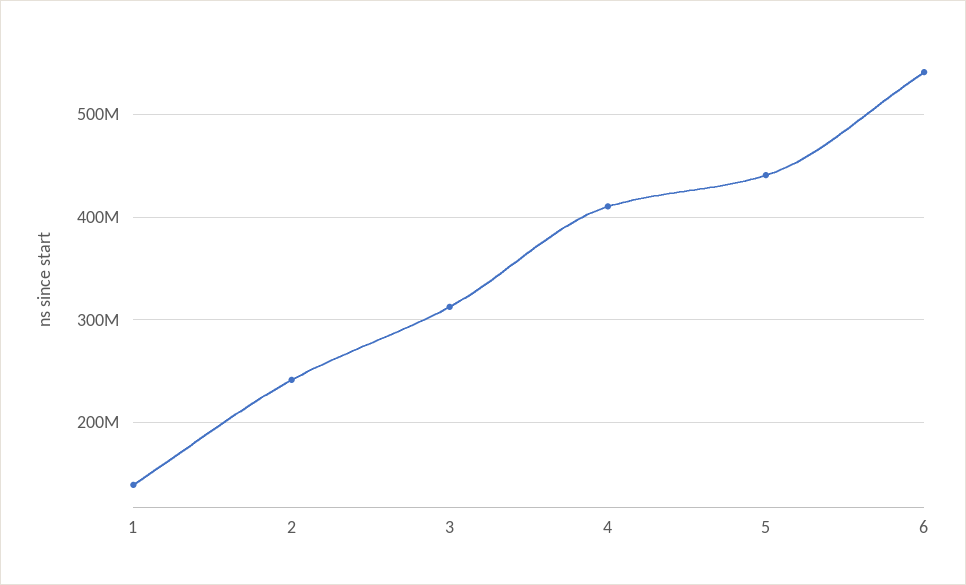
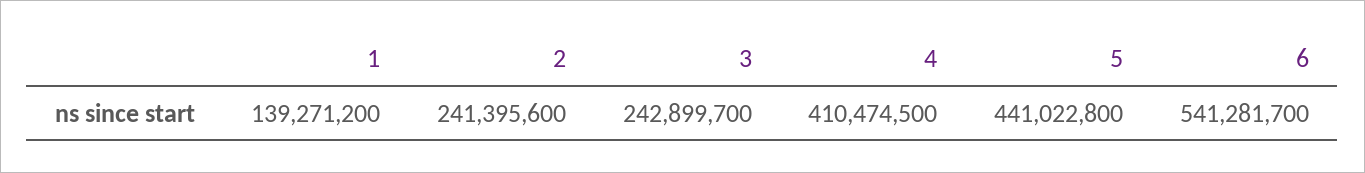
3: 310000000 -> 242899700

